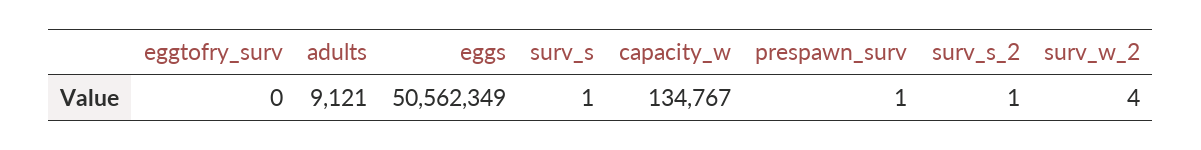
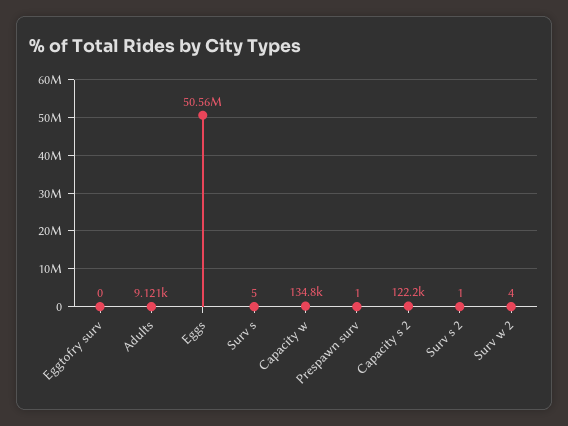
surv_s: 1 -> 5
Capacity s 2: none -> 122200

